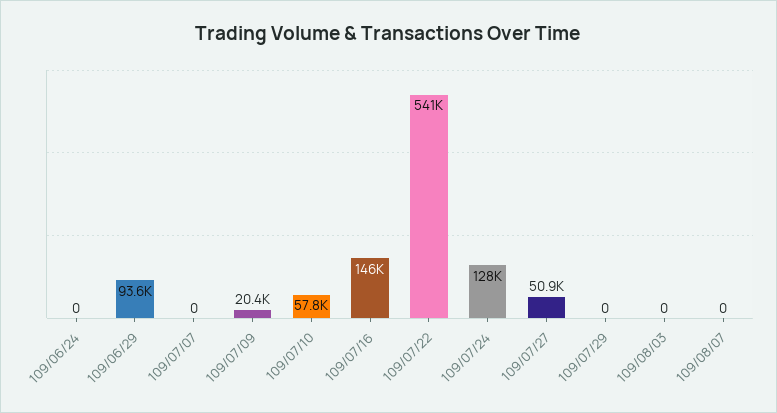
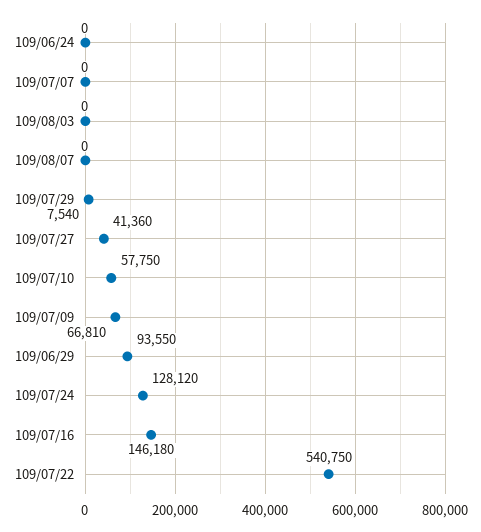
109/07/09: 20400 -> 66810
109/07/27: 50900 -> 41360
109/07/29: 0 -> 7540

